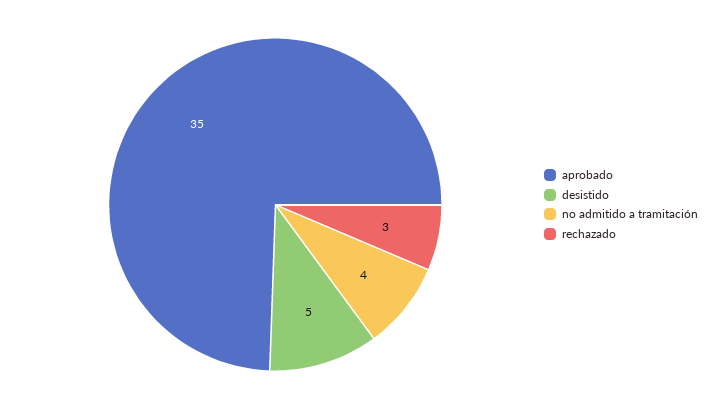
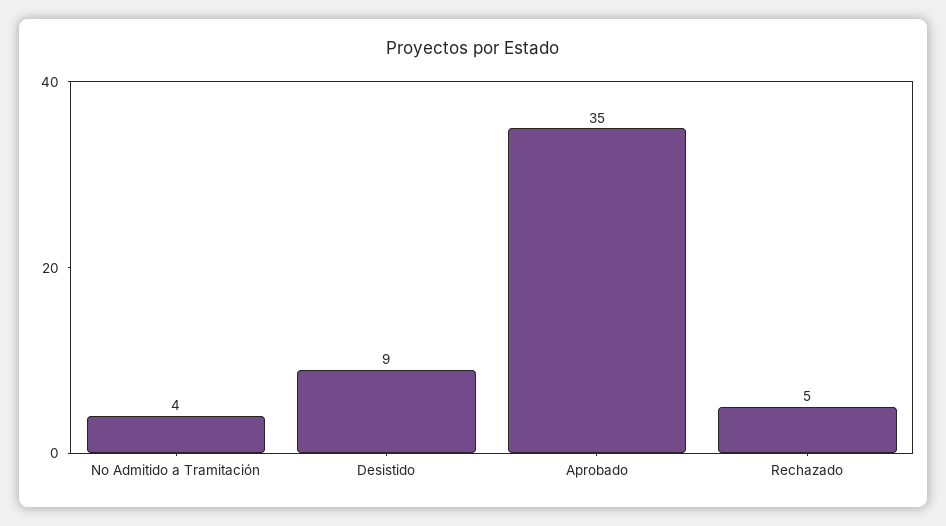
desistido: 5 -> 9
rechazado: 3 -> 5

